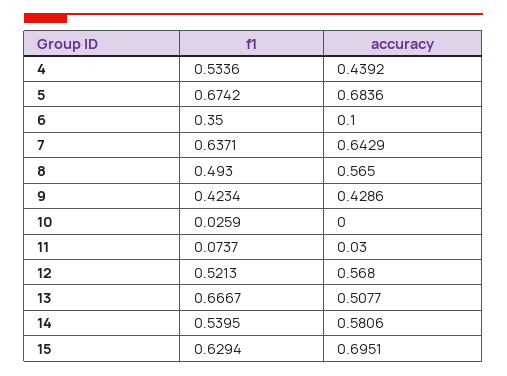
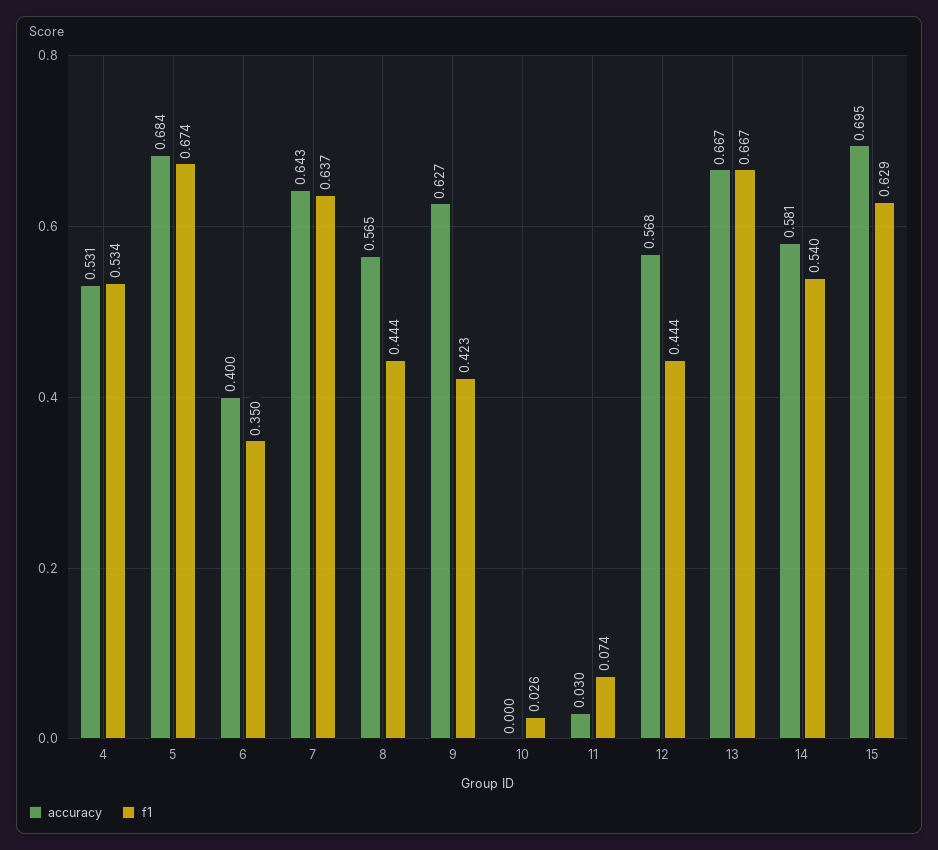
accuracy, 4: 0.4392 -> 0.531
accuracy, 6: 0.1 -> 0.4
f1, 8: 0.493 -> 0.444
accuracy, 9: 0.4286 -> 0.627
f1, 12: 0.5213 -> 0.444
accuracy, 13: 0.5077 -> 0.667

